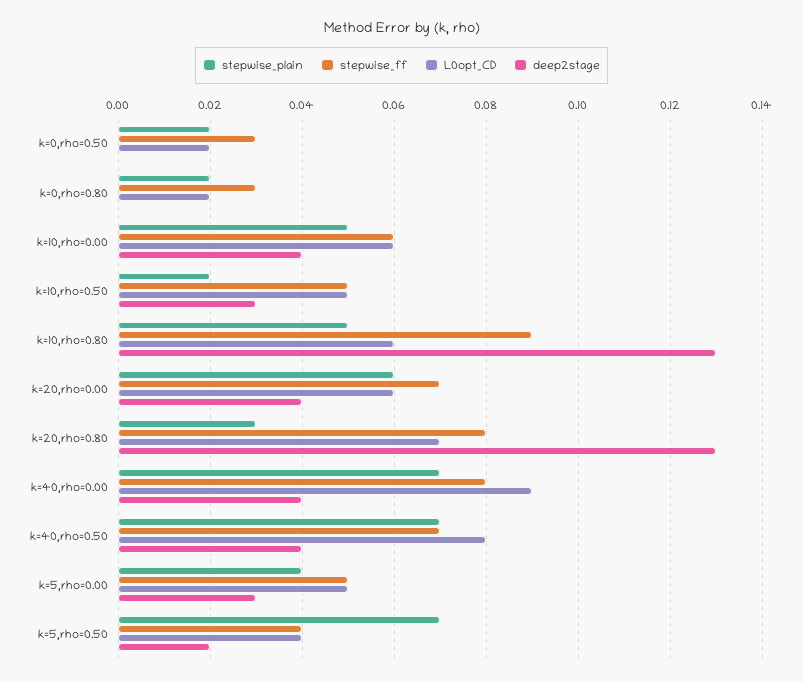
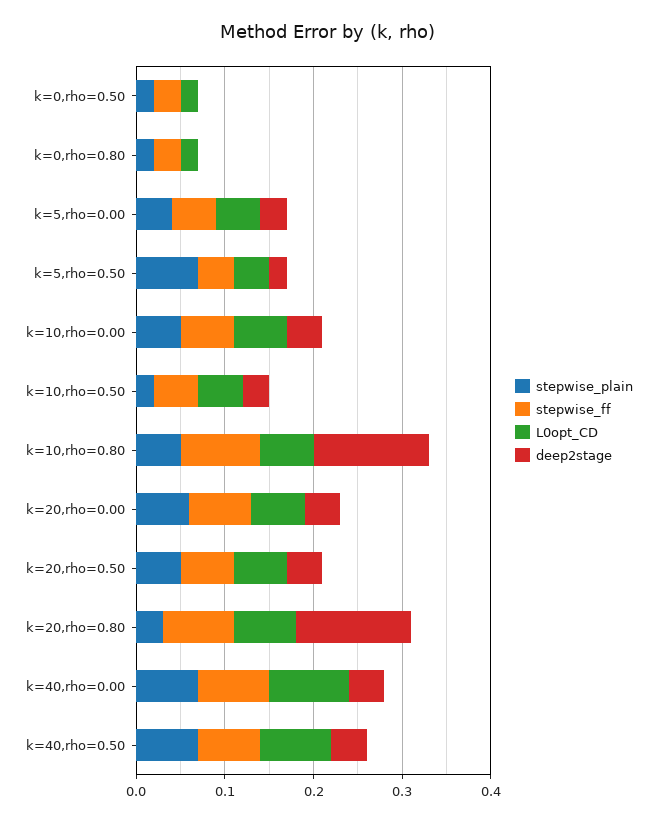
stepwise_plain, k=20,rho=0.50: none -> 0.05
stepwise_ff, k=20,rho=0.50: none -> 0.06
L0opt_CD, k=20,rho=0.50: none -> 0.06
deep2stage, k=20,rho=0.50: none -> 0.04

